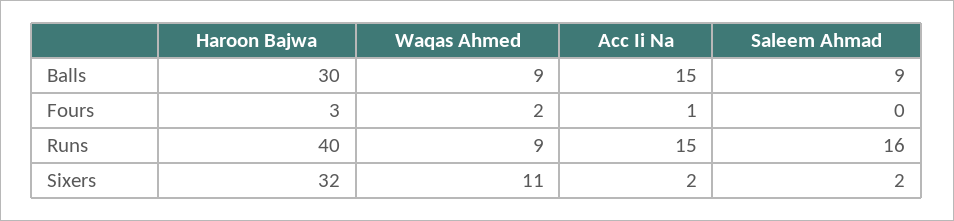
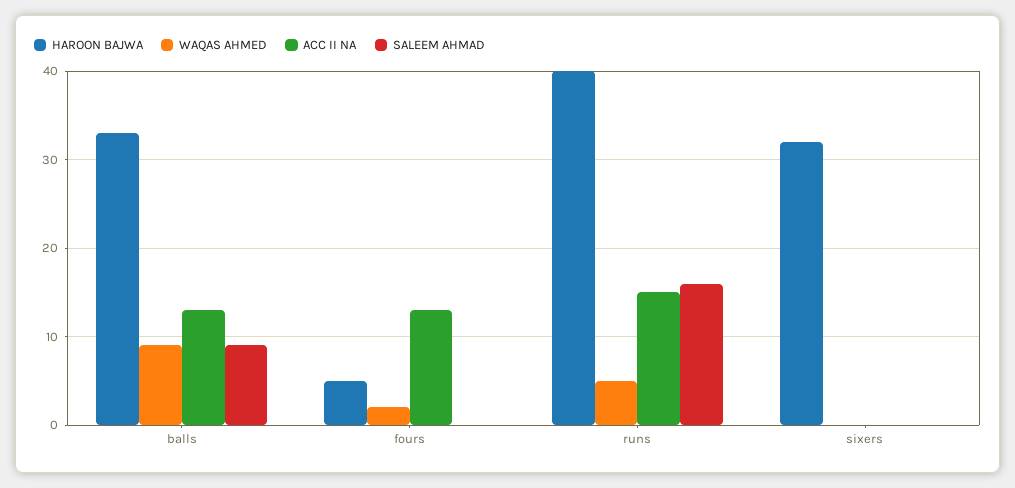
Haroon Bajwa, Balls: 30 -> 33
Acc Ii Na, Balls: 15 -> 13
Haroon Bajwa, Fours: 3 -> 5
Acc Ii Na, Fours: 1 -> 13
Waqas Ahmed, Runs: 9 -> 5
Waqas Ahmed, Sixers: 11 -> 0
Acc Ii Na, Sixers: 2 -> 0
Saleem Ahmad, Sixers: 2 -> 0

